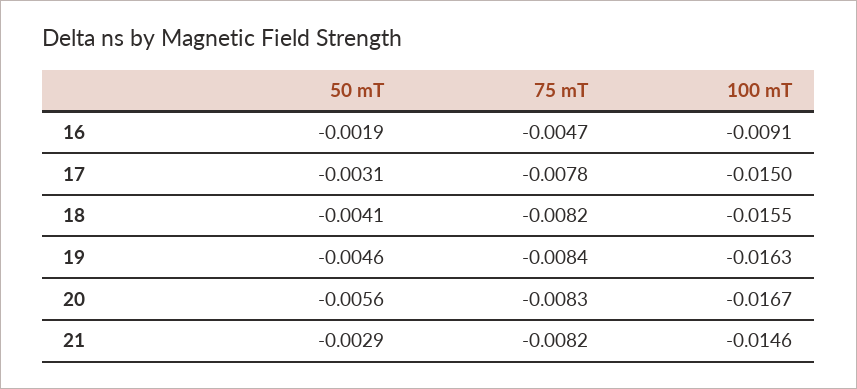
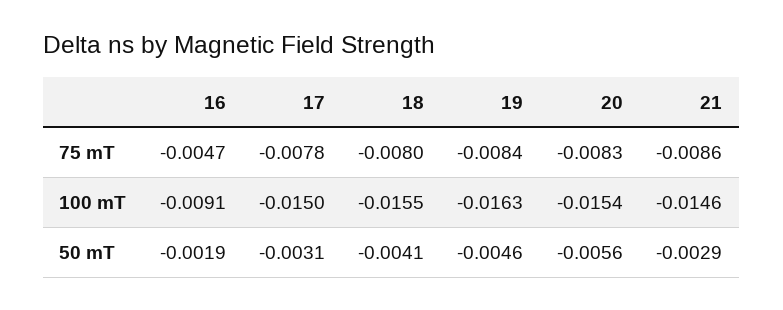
75 mT, 18: -0.0082 -> -0.008
100 mT, 20: -0.0167 -> -0.0154
75 mT, 21: -0.0082 -> -0.0086

